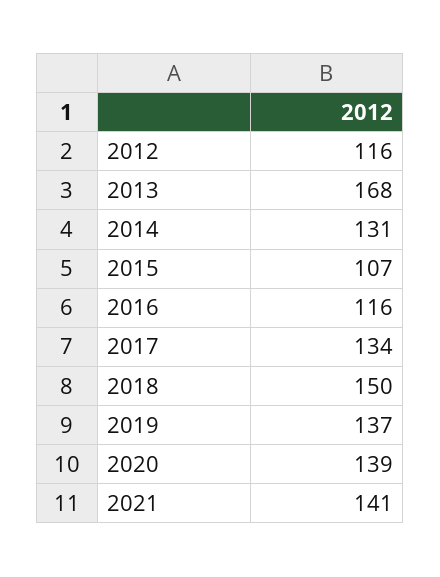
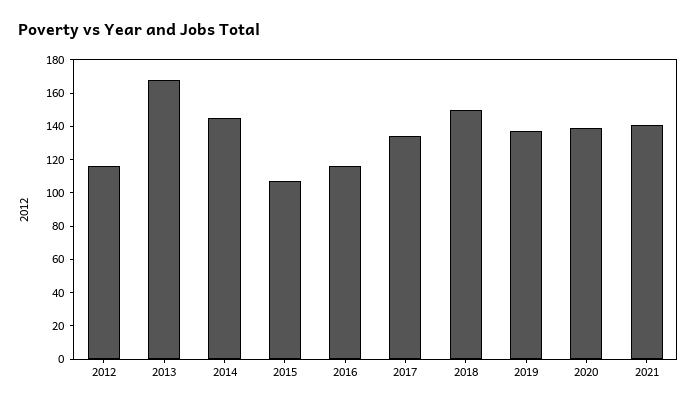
2014: 131 -> 145

